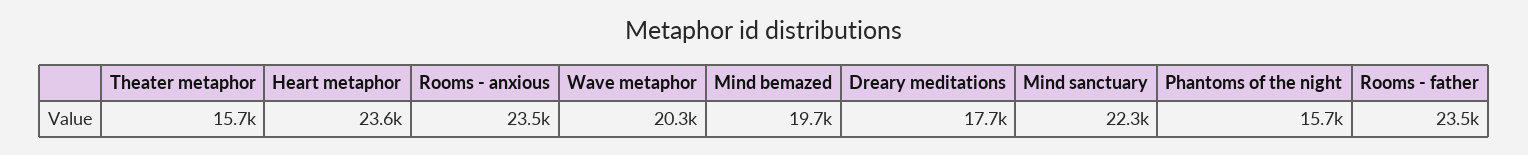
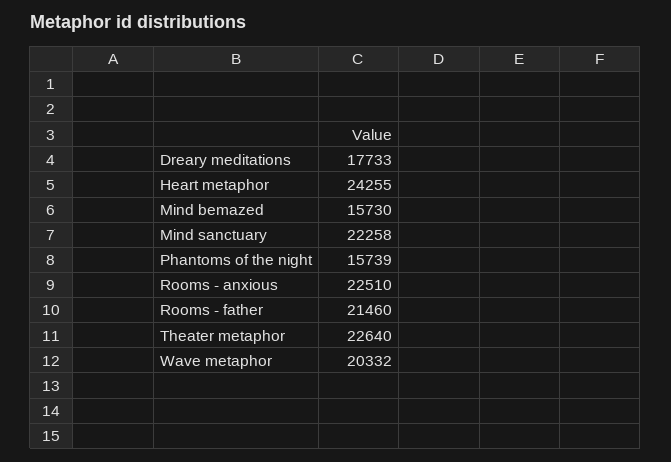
Theater metaphor: 15700 -> 22640
Heart metaphor: 23600 -> 24255
Rooms - anxious: 23500 -> 22510
Mind bemazed: 19700 -> 15730
Rooms - father: 23500 -> 21460

